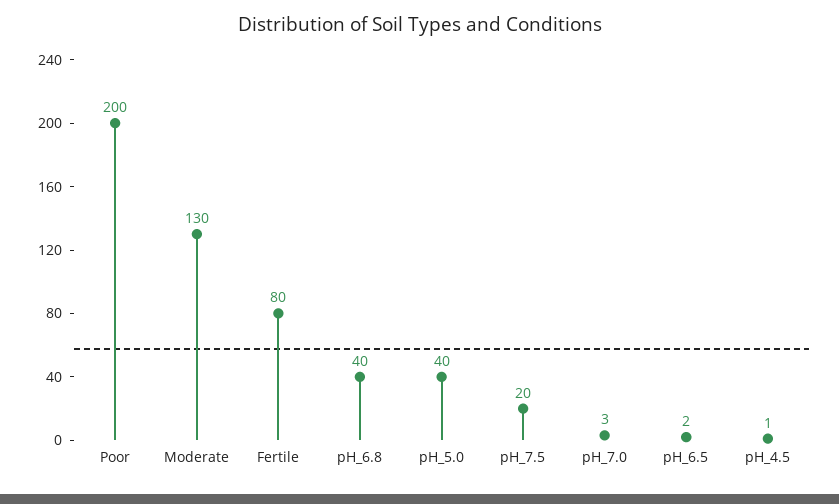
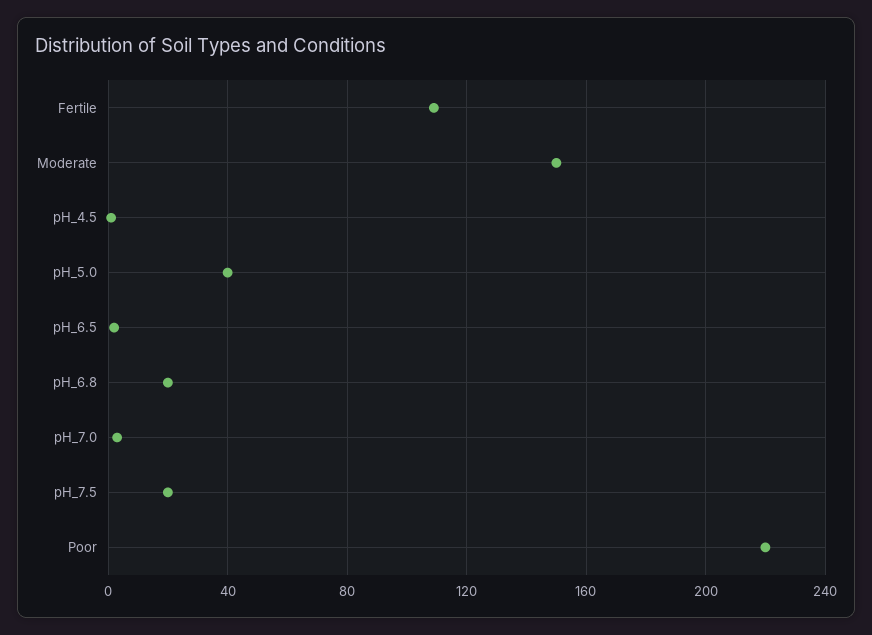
Poor: 200 -> 220
Moderate: 130 -> 150
Fertile: 80 -> 110
pH_6.8: 40 -> 20

